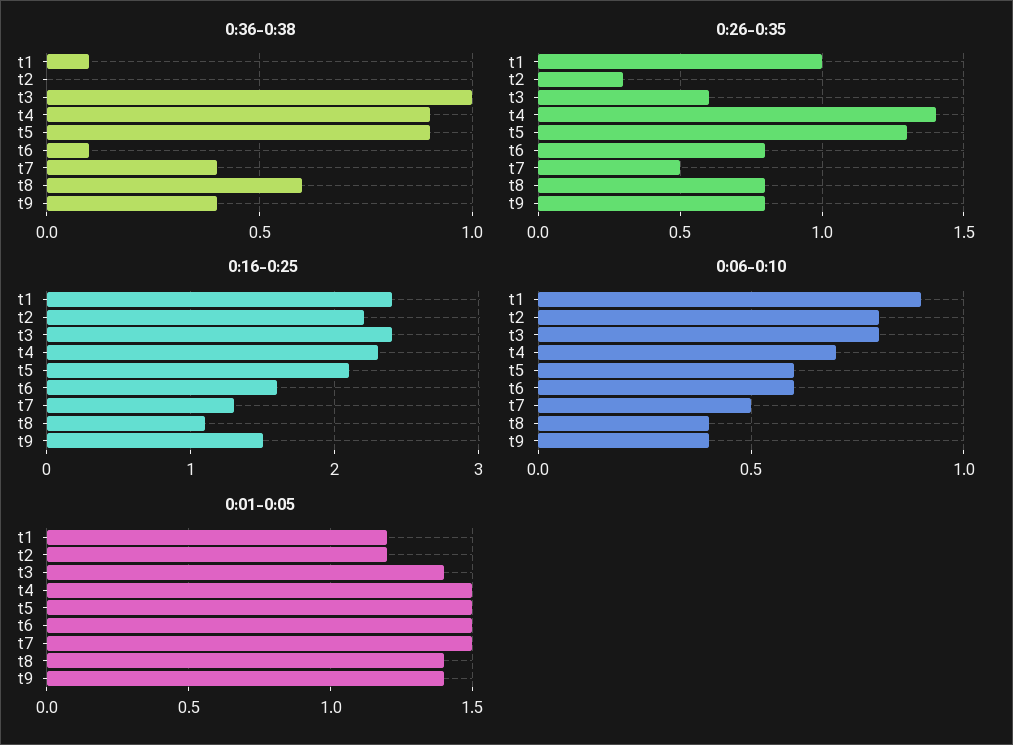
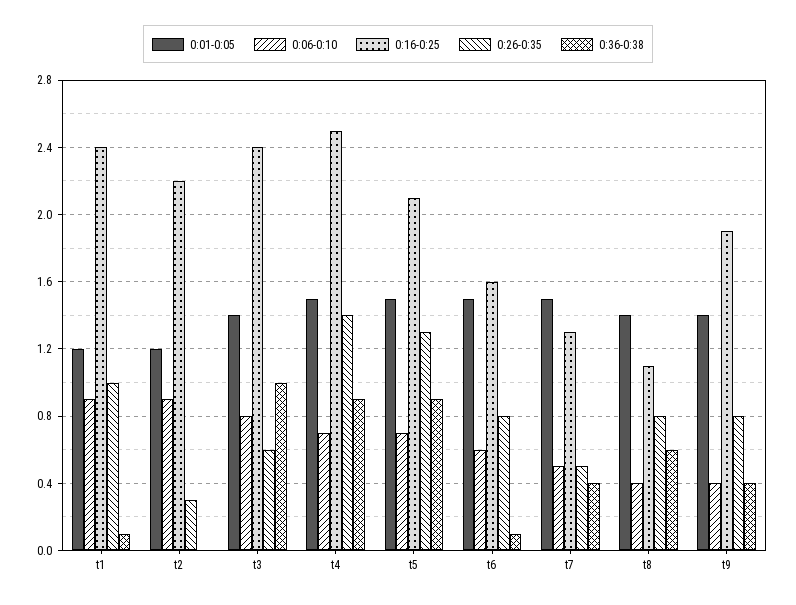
0:16-0:25, t4: 2.3 -> 2.5
0:16-0:25, t9: 1.5 -> 1.9
0:06-0:10, t2: 0.8 -> 0.9
0:06-0:10, t5: 0.6 -> 0.7

